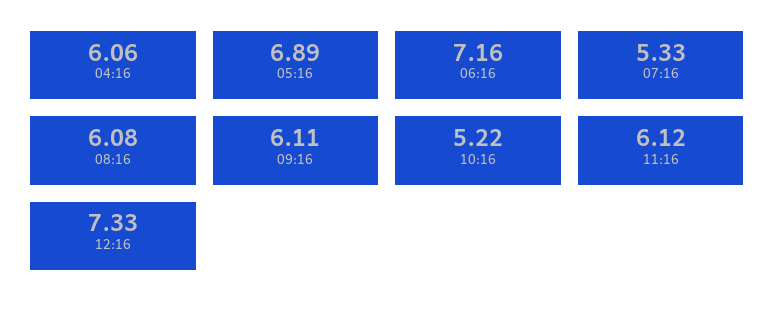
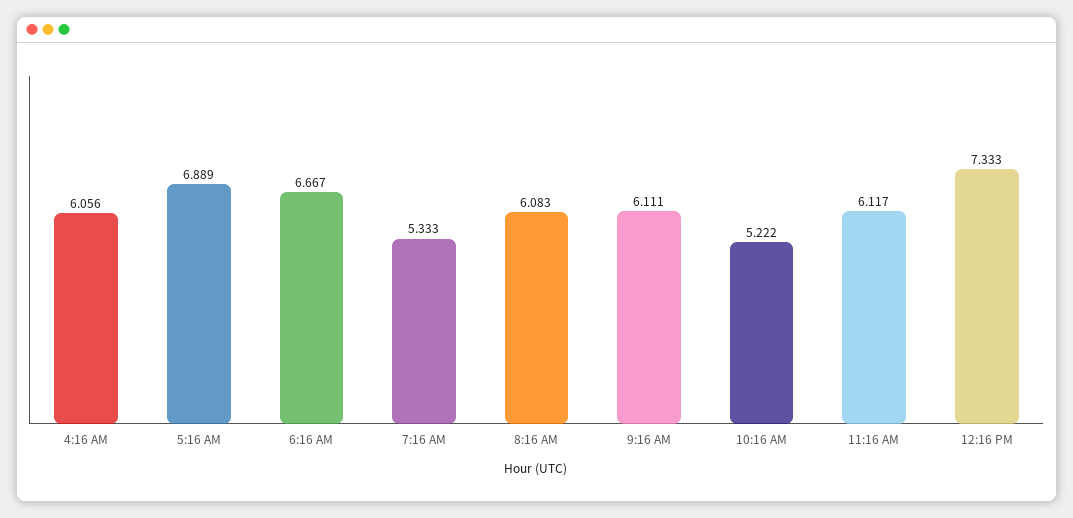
06:16: 7.16 -> 6.667

